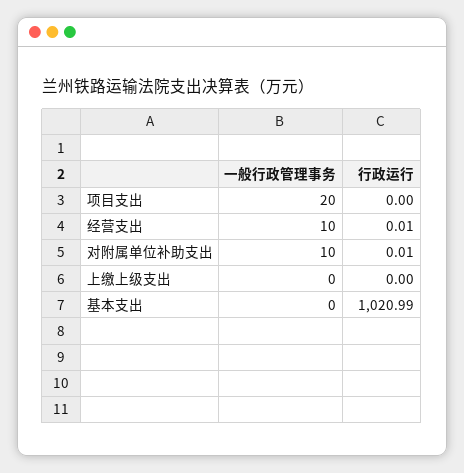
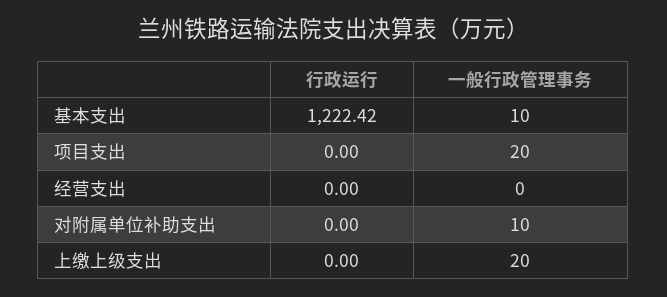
一般行政管理事务, 经营支出: 10 -> 0
行政运行, 经营支出: 0.01 -> 0
行政运行, 对附属单位补助支出: 0.01 -> 0
一般行政管理事务, 上缴上级支出: 0 -> 20
一般行政管理事务, 基本支出: 0 -> 10
行政运行, 基本支出: 1020.99 -> 1222.42

